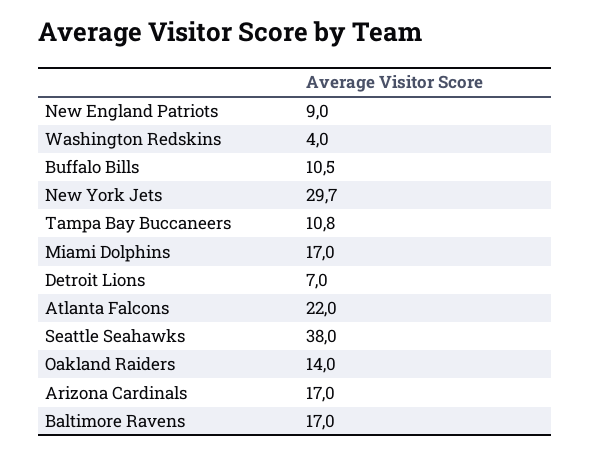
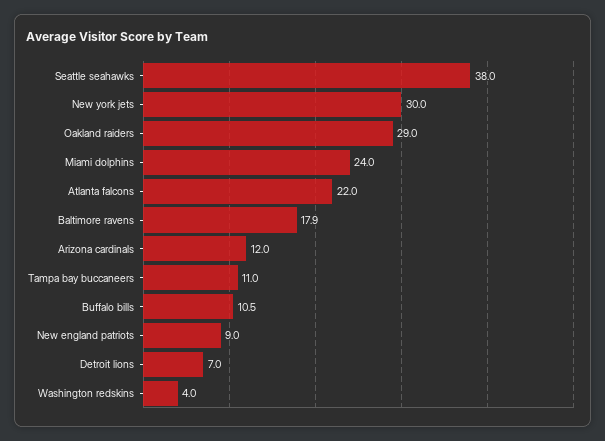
New York Jets: 29.7 -> 30
Tampa Bay Buccaneers: 10.8 -> 11
Miami Dolphins: 17 -> 24
Oakland Raiders: 14 -> 29
Arizona Cardinals: 17 -> 12
Baltimore Ravens: 17 -> 17.9

